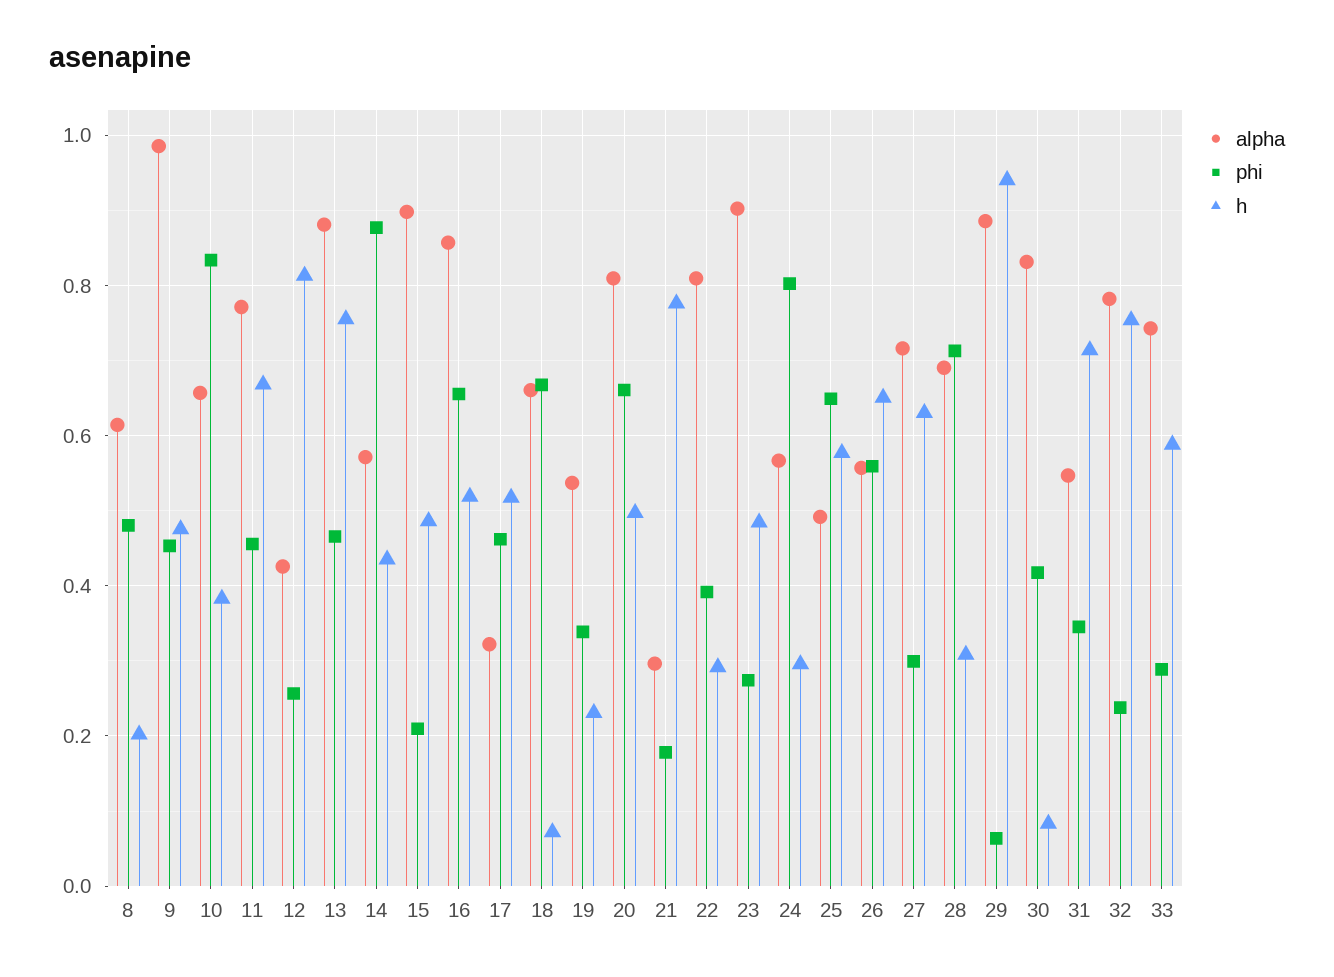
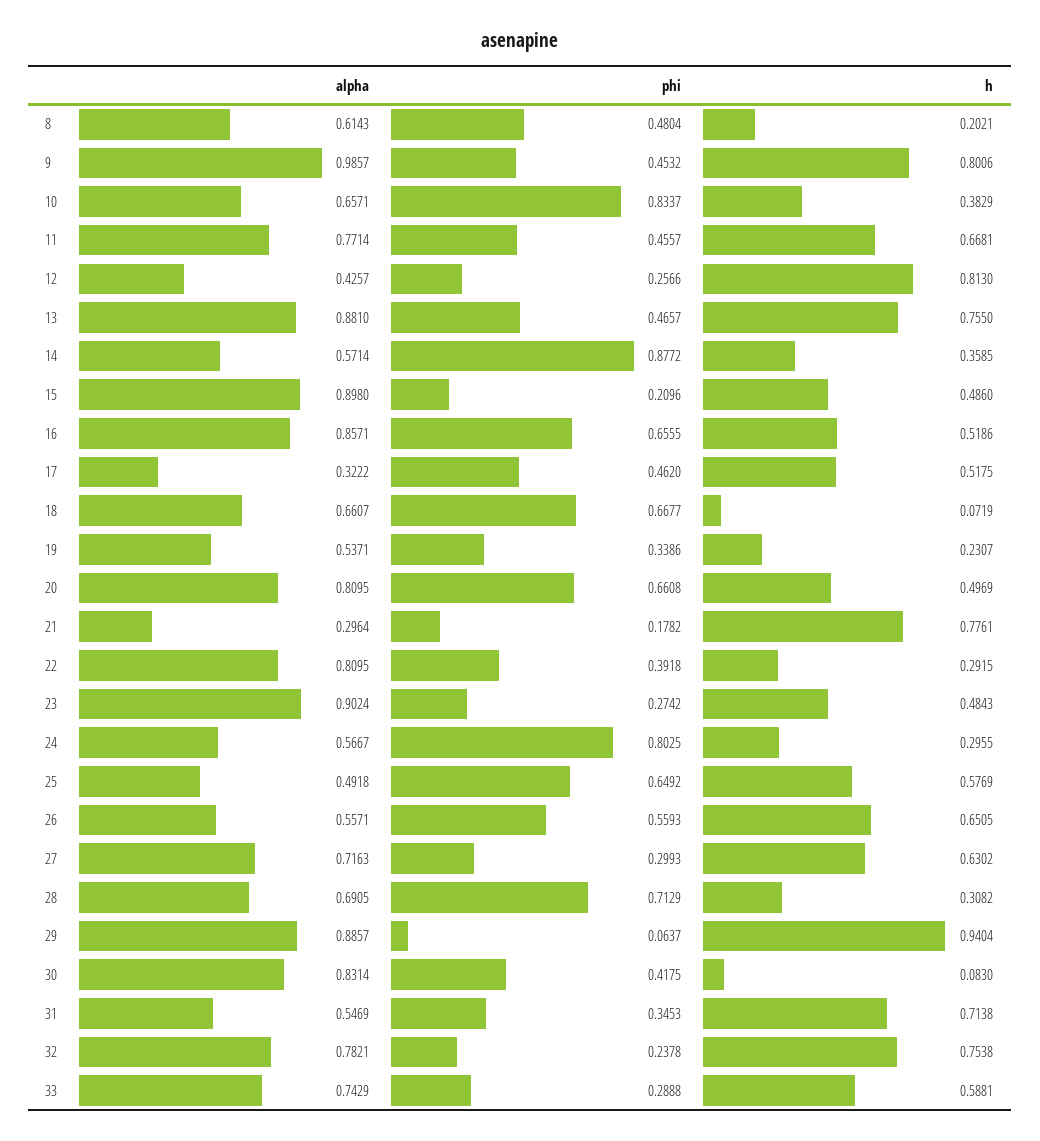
h, 9: 0.48 -> 0.8006
h, 14: 0.44 -> 0.3585

